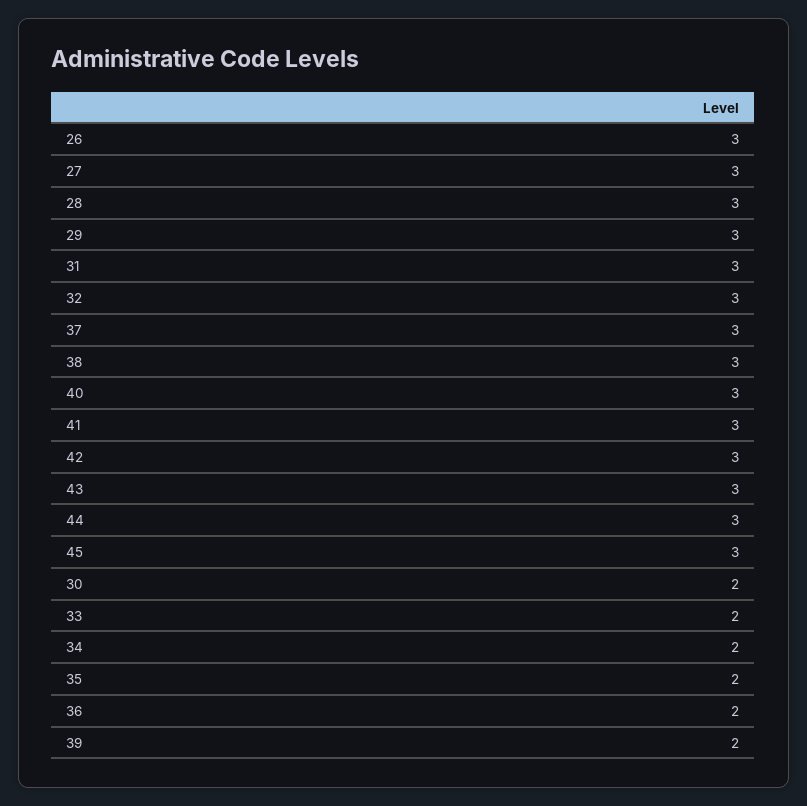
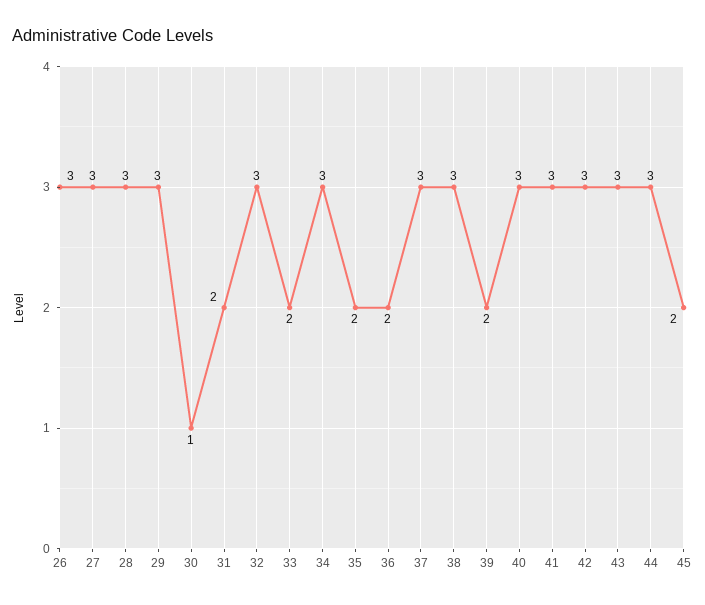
31: 3 -> 2
45: 3 -> 2
30: 2 -> 1
34: 2 -> 3

